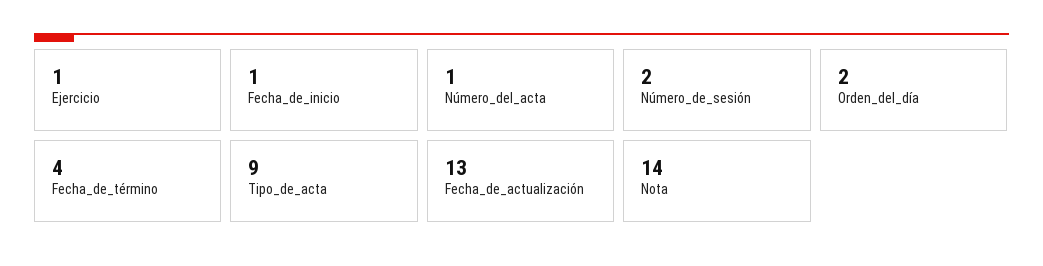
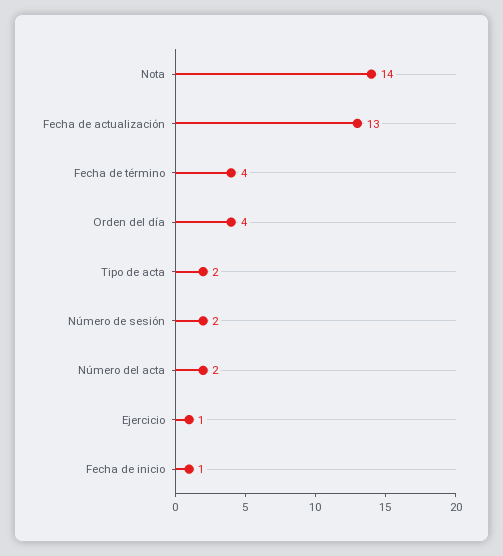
Número_del_acta: 1 -> 2
Orden_del_día: 2 -> 4
Tipo_de_acta: 9 -> 2

